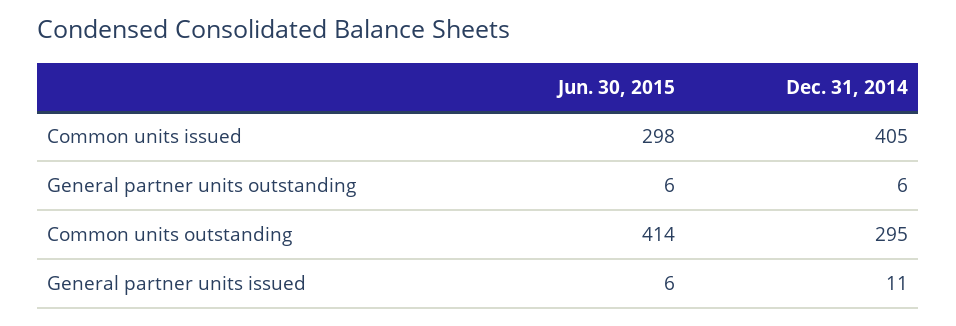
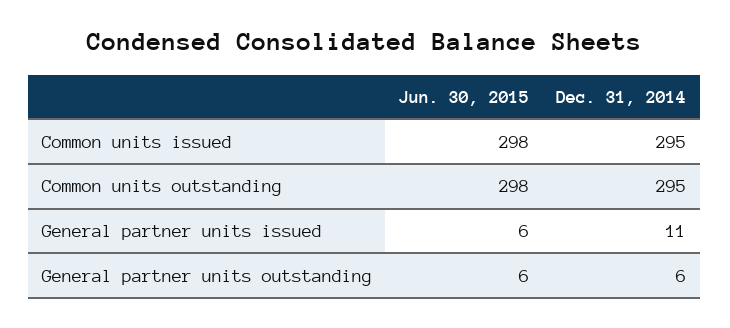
Dec. 31, 2014, Common units issued: 405 -> 295
Jun. 30, 2015, Common units outstanding: 414 -> 298

